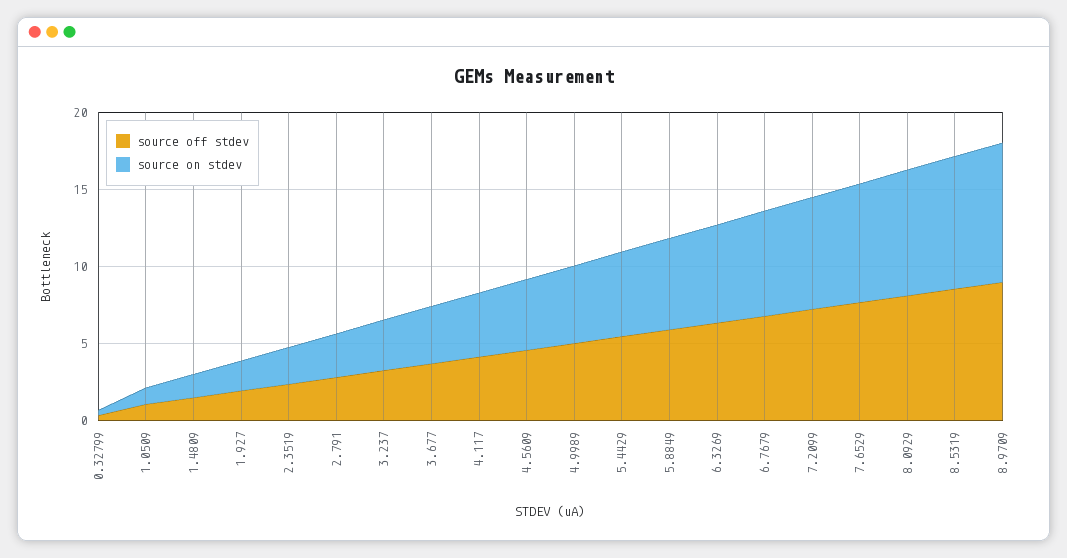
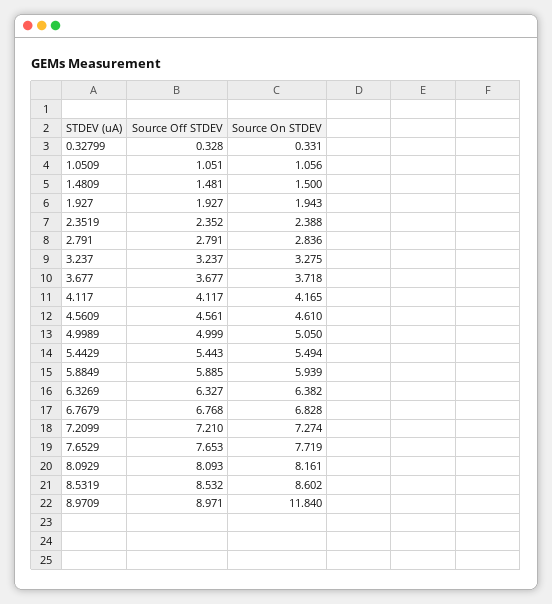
source on stdev, 8.9709: 9 -> 11.84

